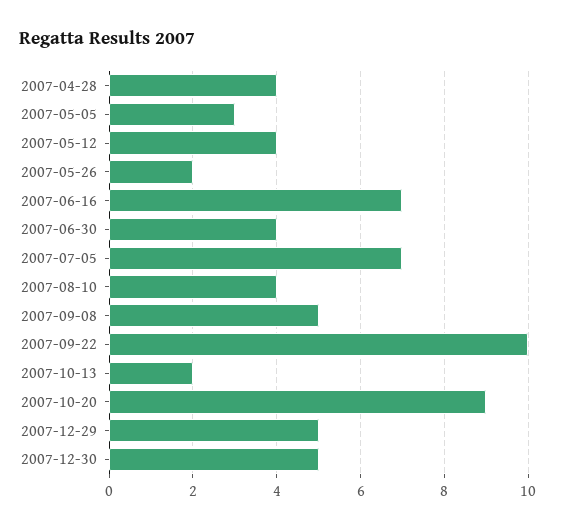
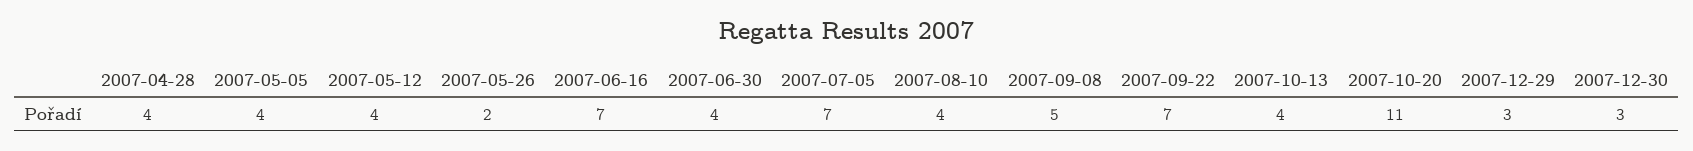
2007-05-05: 3 -> 4
2007-09-22: 10 -> 7
2007-10-13: 2 -> 4
2007-10-20: 9 -> 11
2007-12-29: 5 -> 3
2007-12-30: 5 -> 3

